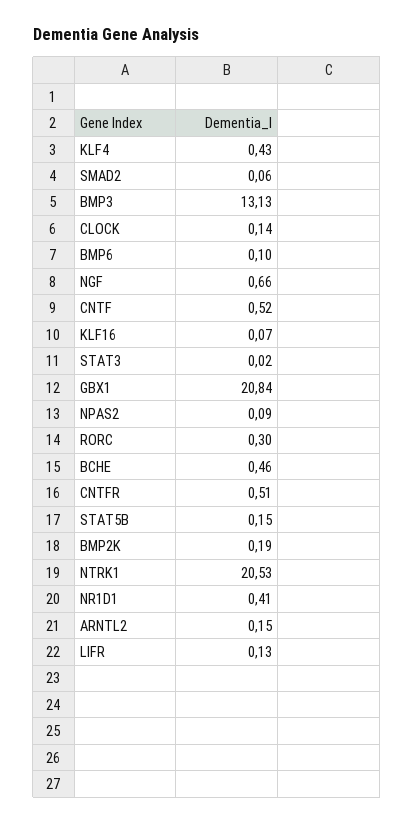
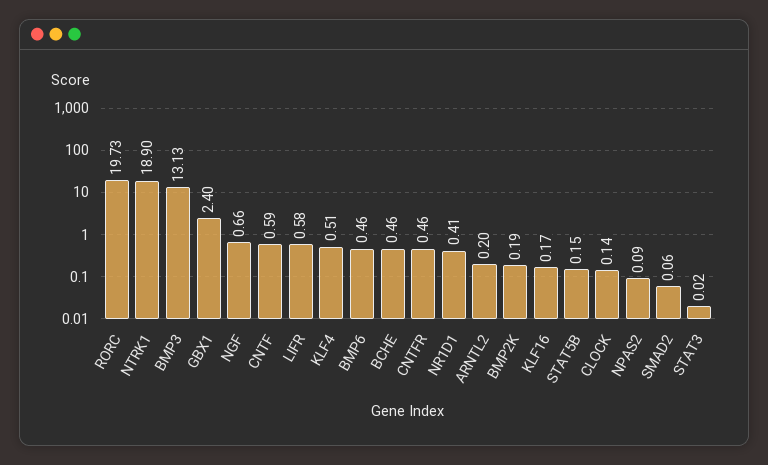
KLF4: 0.43 -> 0.51
BMP6: 0.1 -> 0.46
CNTF: 0.52 -> 0.59
KLF16: 0.07 -> 0.17
GBX1: 20.84 -> 2.4
RORC: 0.3 -> 19.73
CNTFR: 0.51 -> 0.46
NTRK1: 20.53 -> 18.9
ARNTL2: 0.15 -> 0.2
LIFR: 0.13 -> 0.58

